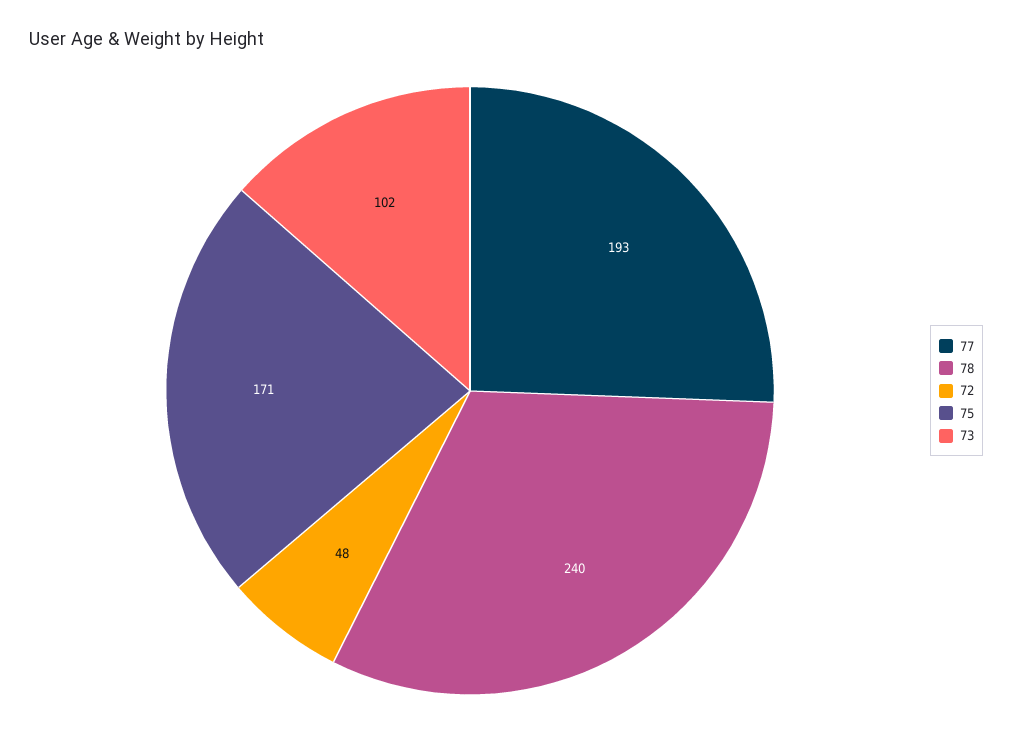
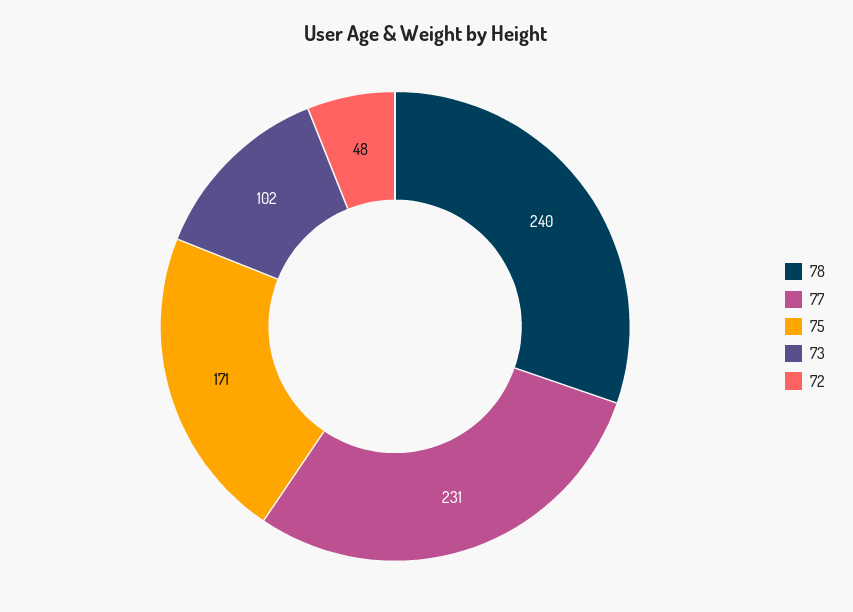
77: 193 -> 231

